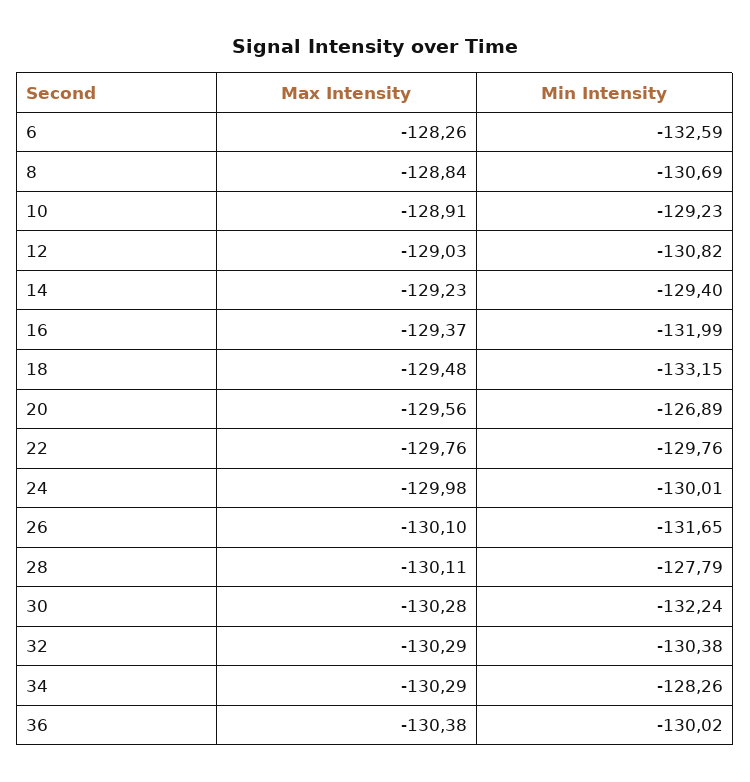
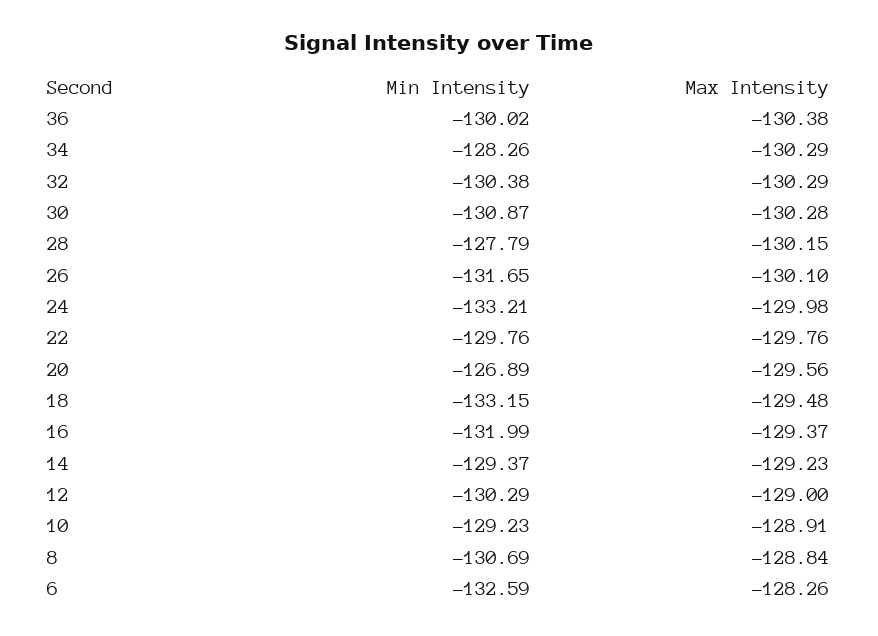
Max Intensity, 12: -129.03 -> -129
Min Intensity, 12: -130.82 -> -130.29
Min Intensity, 14: -129.4 -> -129.37
Min Intensity, 24: -130.01 -> -133.21
Max Intensity, 28: -130.11 -> -130.15
Min Intensity, 30: -132.24 -> -130.87

